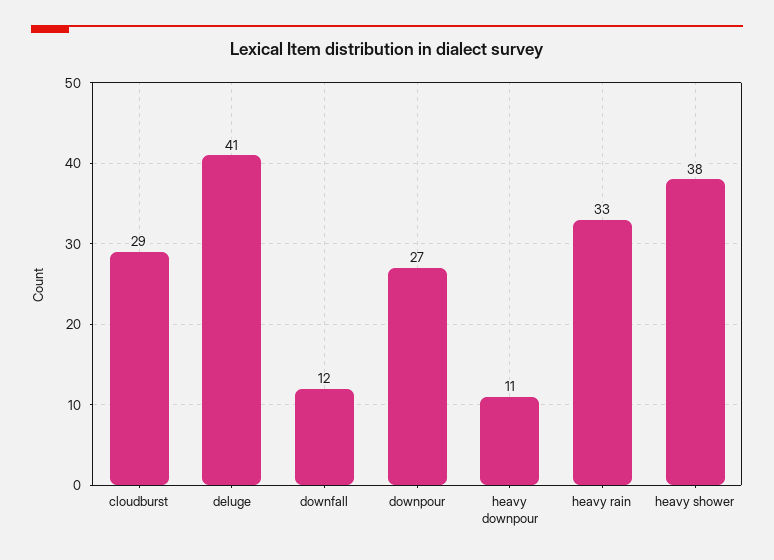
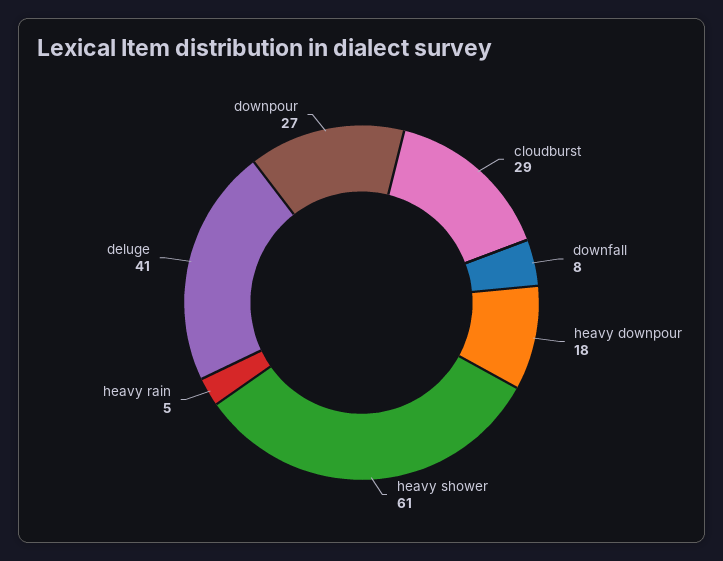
downfall: 12 -> 8
heavy downpour: 11 -> 18
heavy rain: 33 -> 5
heavy shower: 38 -> 61

